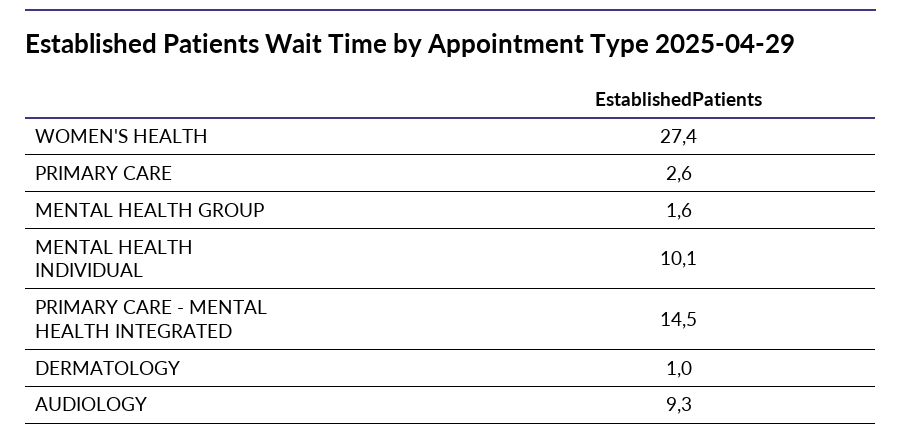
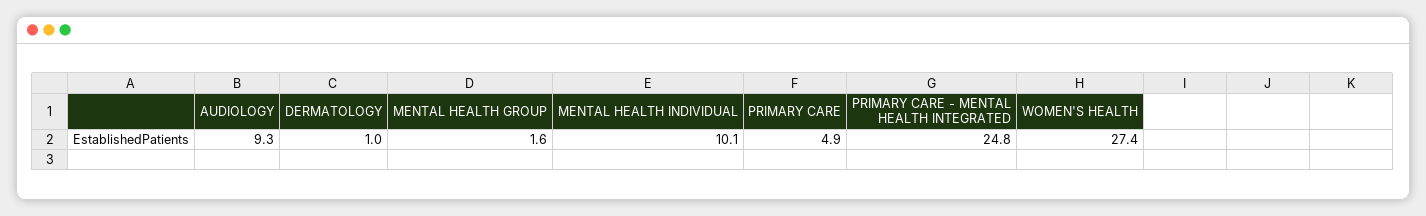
PRIMARY CARE: 2.6 -> 4.9
PRIMARY CARE - MENTAL HEALTH INTEGRATED: 14.5 -> 24.8

